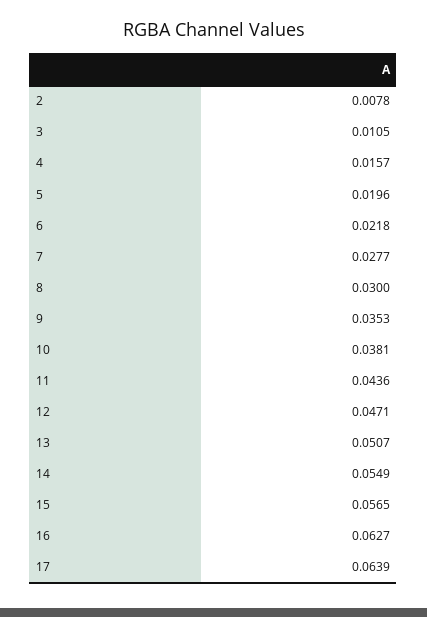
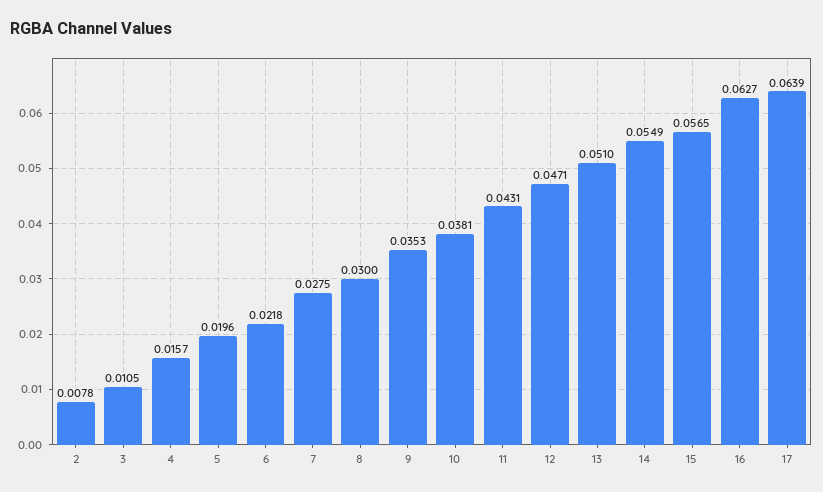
7: 0.0277 -> 0.0275
11: 0.0436 -> 0.0431
13: 0.0507 -> 0.051

